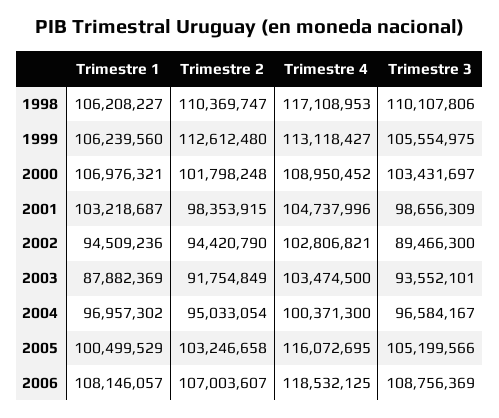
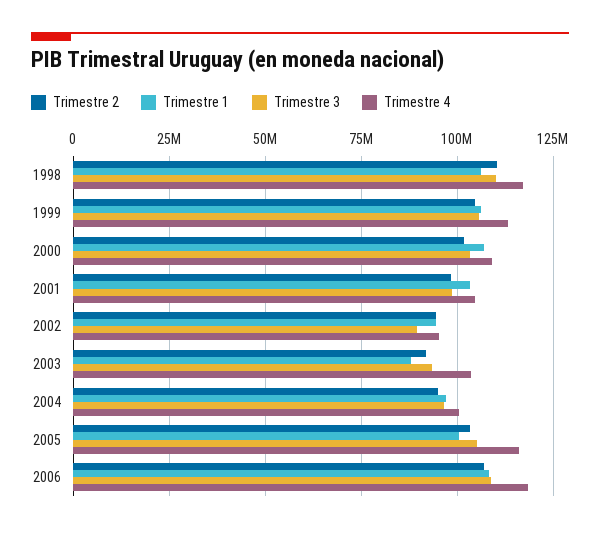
Trimestre 2, 1999: 112612480 -> 105000000
Trimestre 4, 2002: 102806821 -> 95000000

